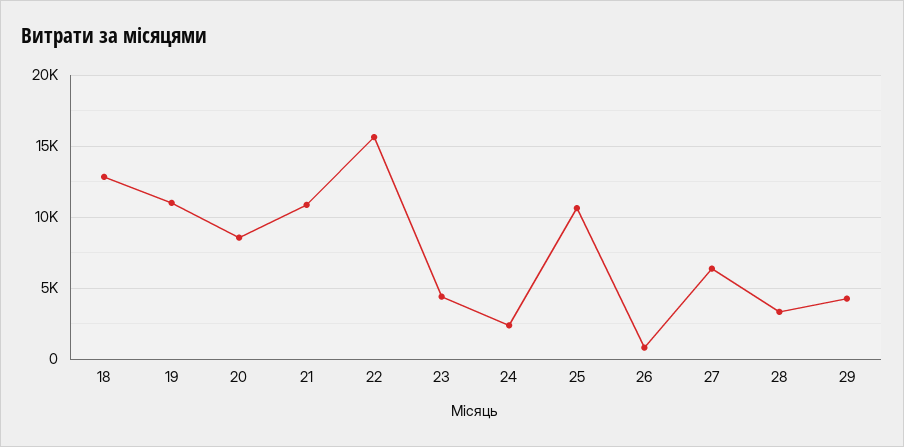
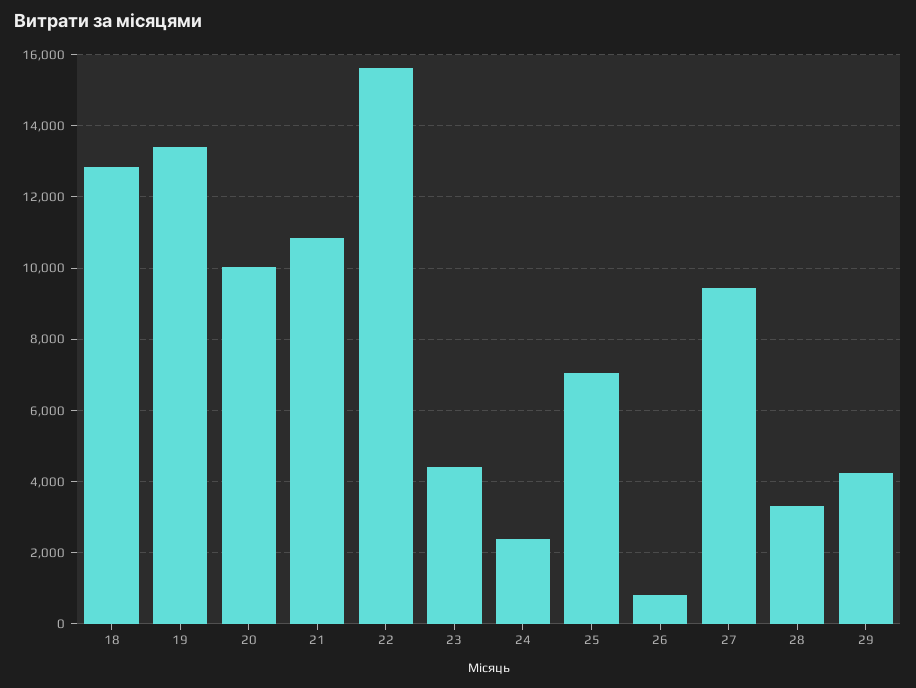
19: 11000 -> 13400
20: 8500 -> 10000
25: 10500 -> 7000
27: 6500 -> 9400

